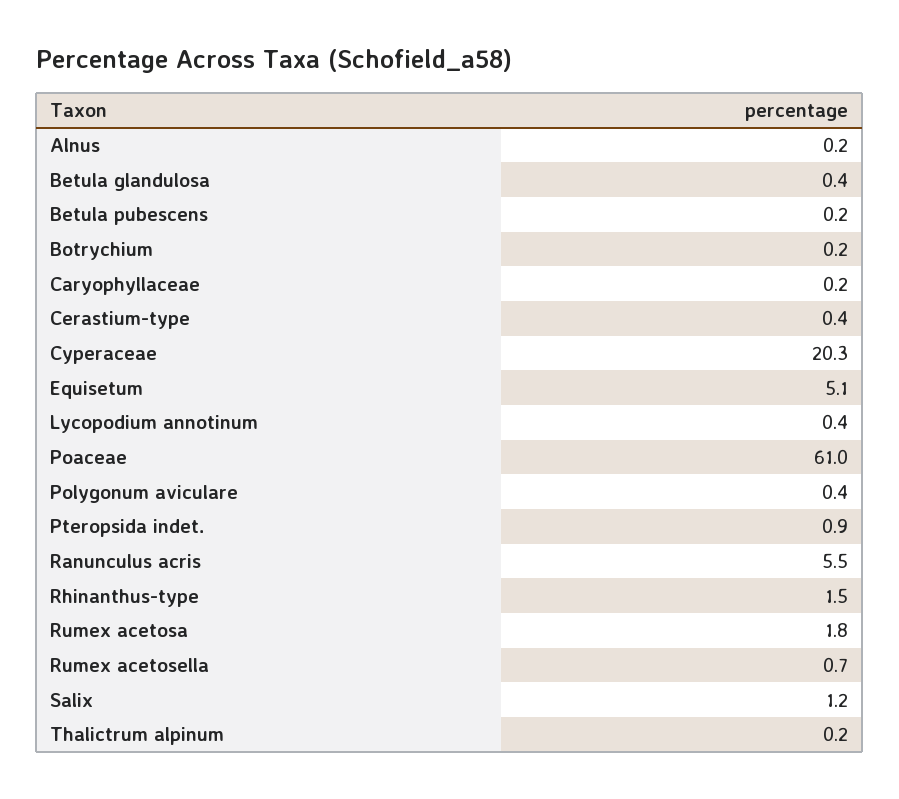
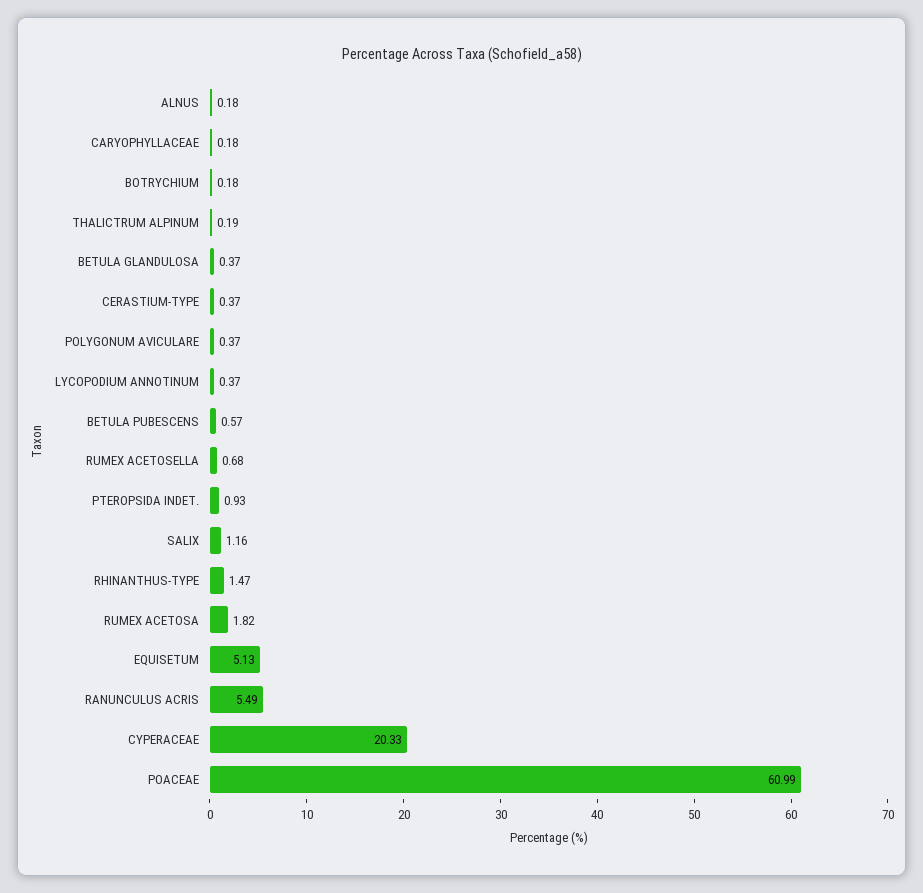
Betula pubescens: 0.2 -> 0.57

